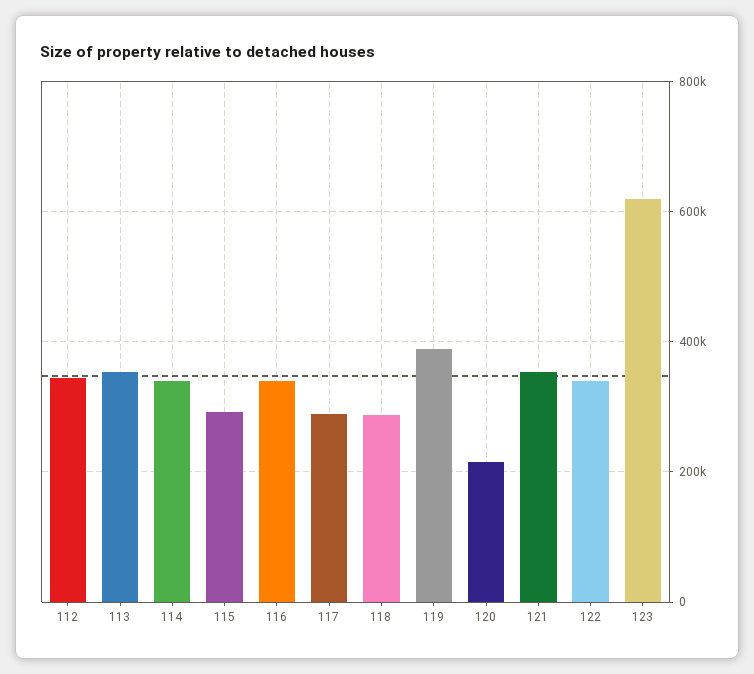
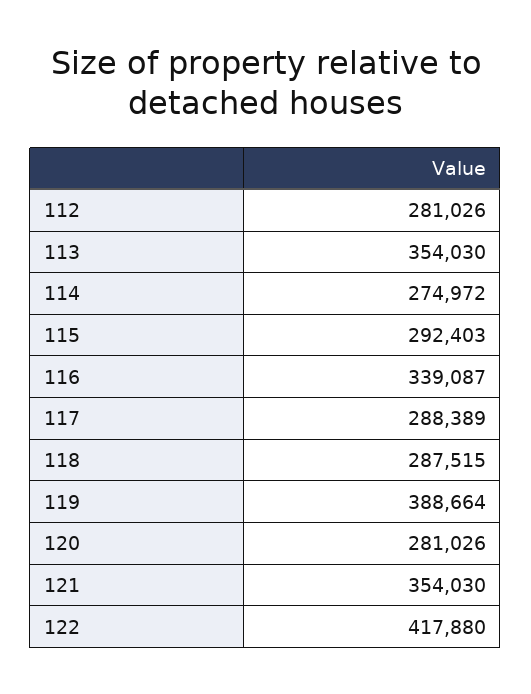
112: 340000 -> 281026
114: 340000 -> 274972
120: 220000 -> 281026
122: 340000 -> 417880
123: 620000 -> none

